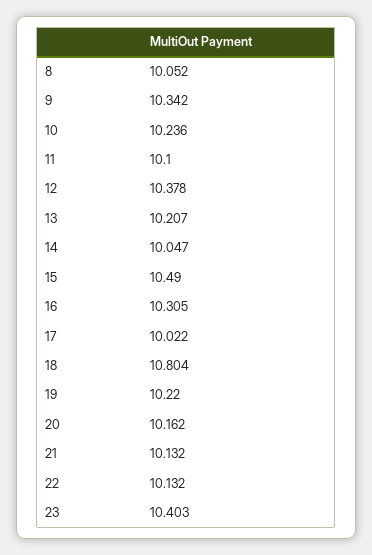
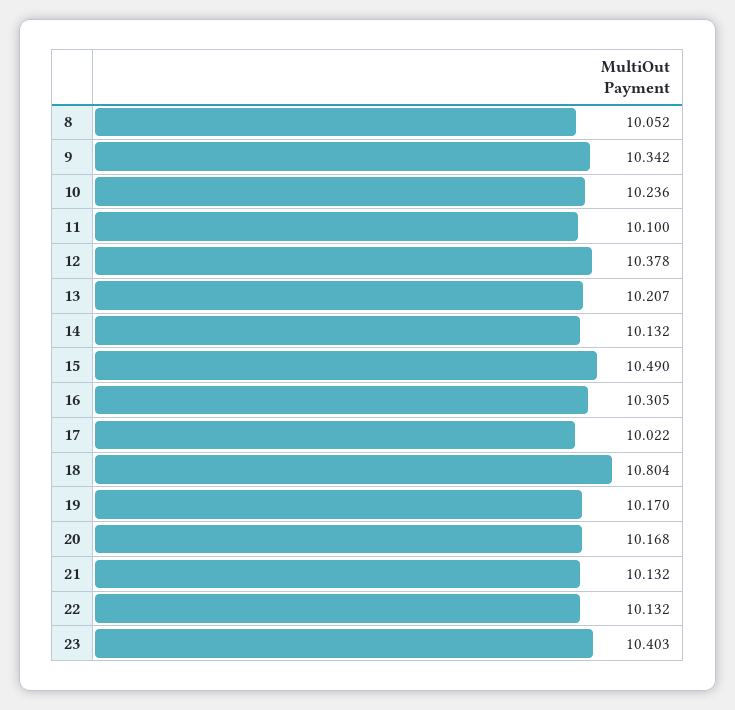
14: 10.047 -> 10.132
19: 10.22 -> 10.17
20: 10.162 -> 10.168

